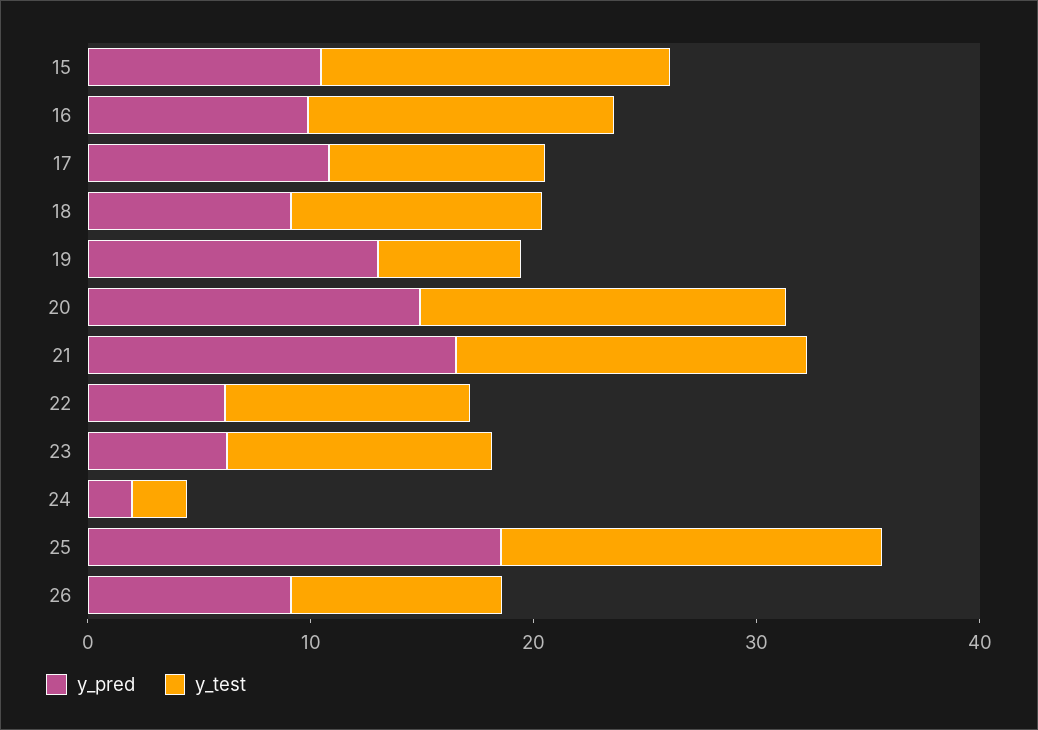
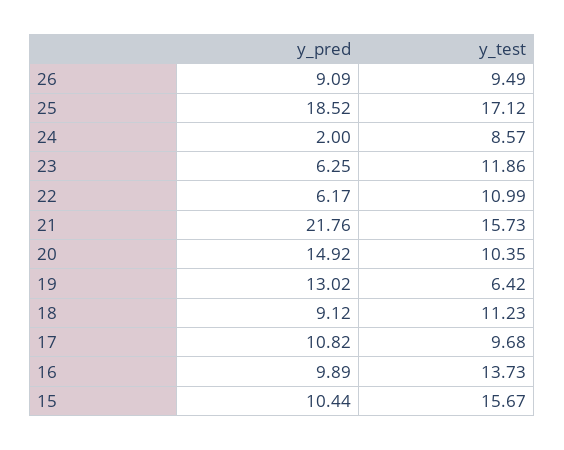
y_test, 20: 16 -> 10.35
y_pred, 21: 16 -> 21.76
y_test, 24: 2 -> 8.57

